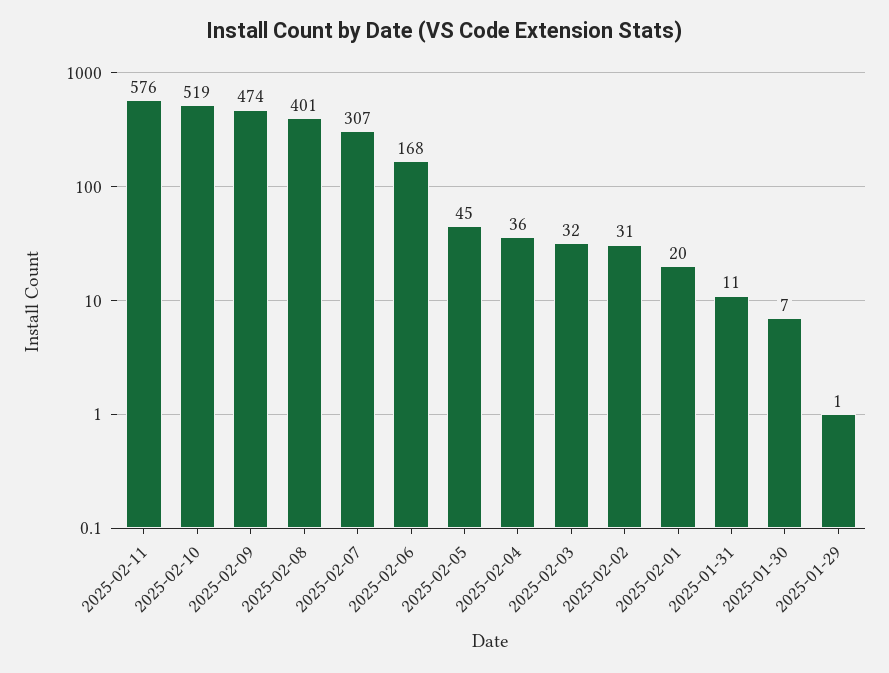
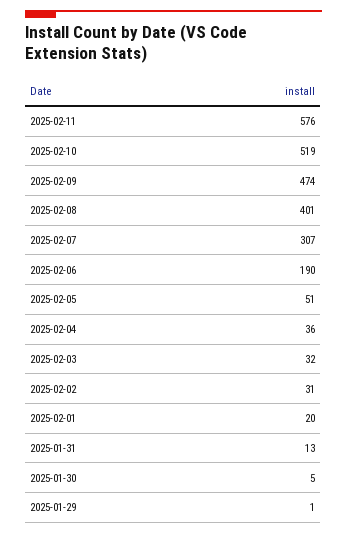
2025-02-06: 168 -> 190
2025-02-05: 45 -> 51
2025-01-31: 11 -> 13
2025-01-30: 7 -> 5

